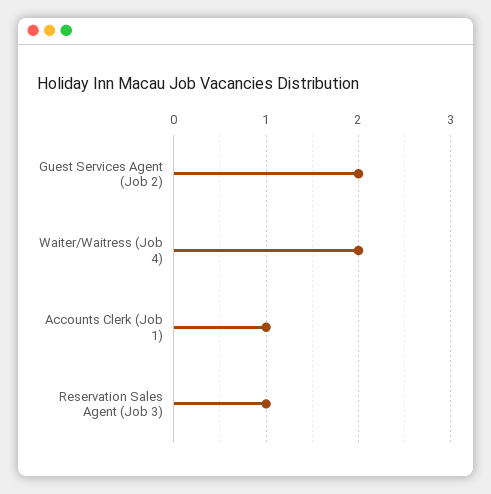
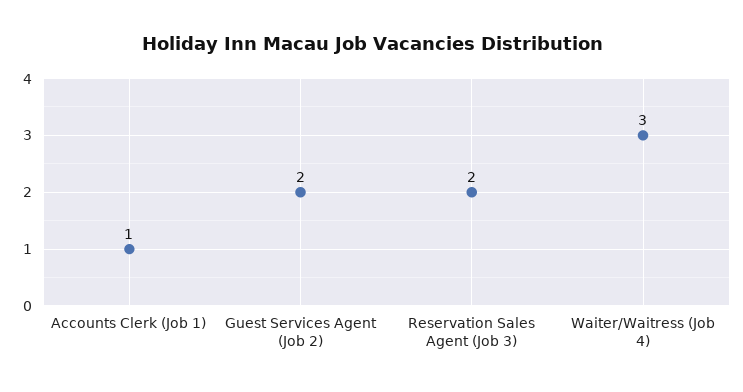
Waiter/Waitress (Job 4): 2 -> 3
Reservation Sales Agent (Job 3): 1 -> 2

